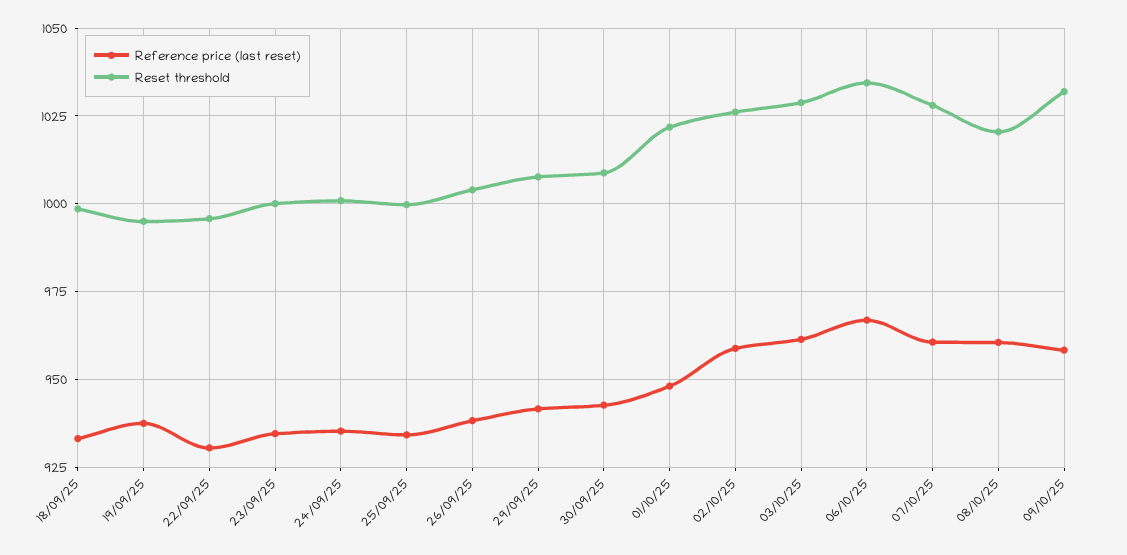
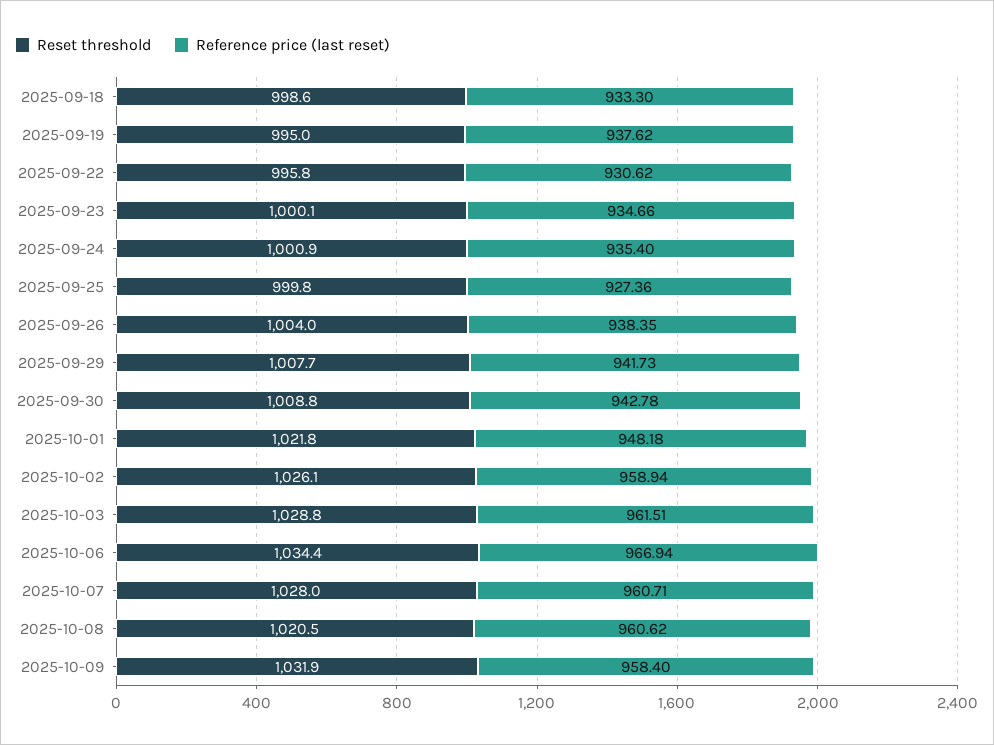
Reference price (last reset), 25/09/25: 935 -> 927.36

